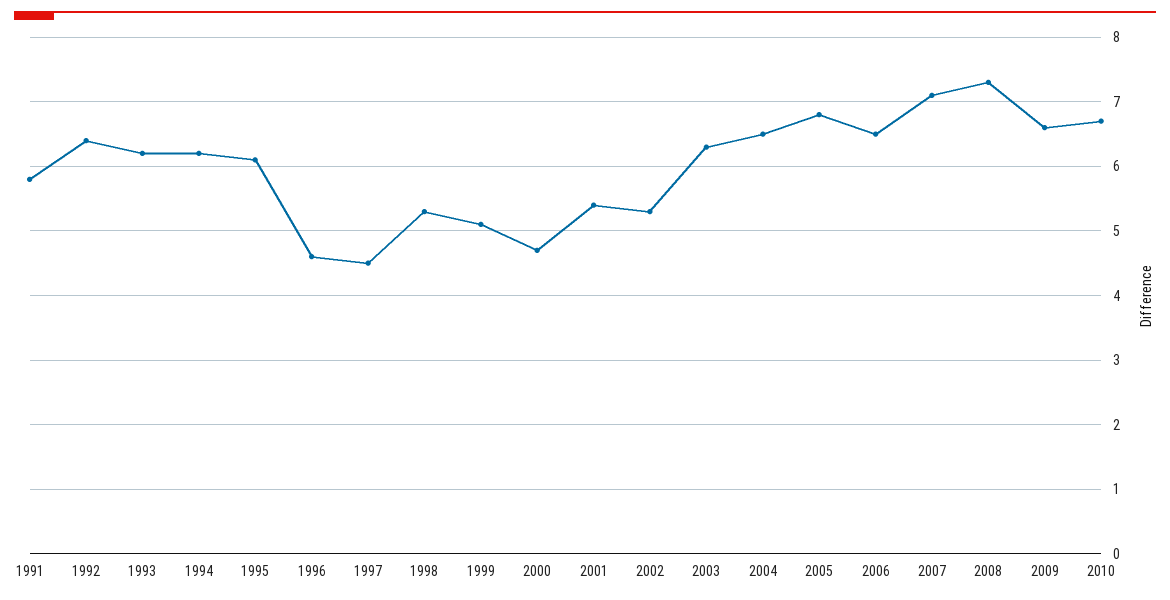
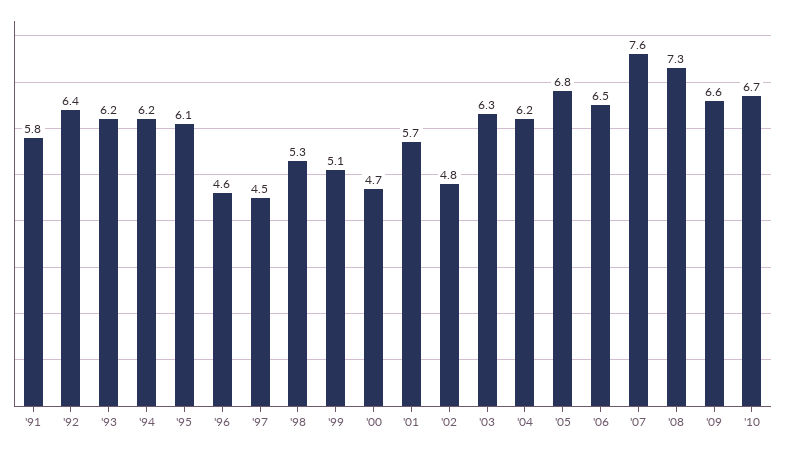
2001: 5.4 -> 5.7
2002: 5.3 -> 4.8
2004: 6.5 -> 6.2
2007: 7.1 -> 7.6

